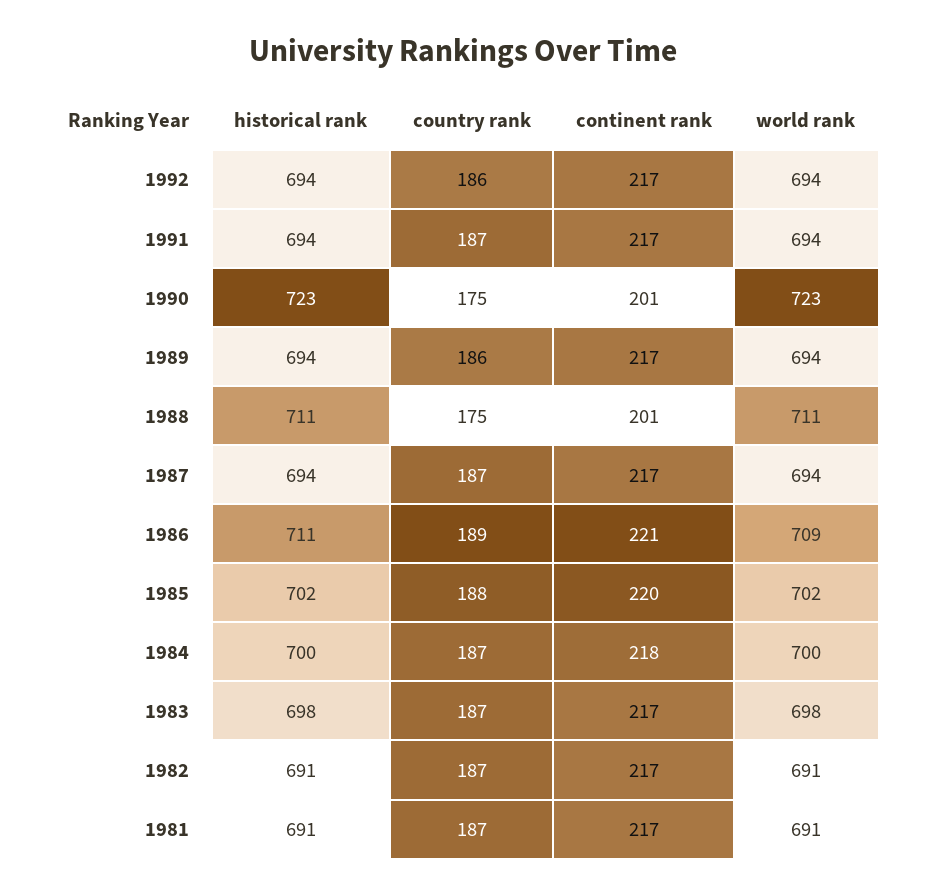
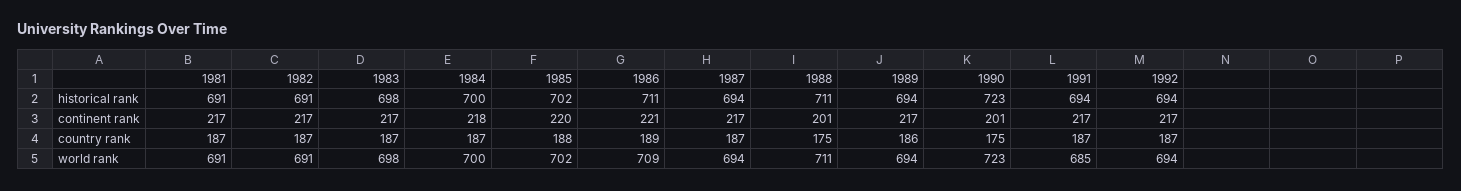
country rank, 1992: 186 -> 187
world rank, 1991: 694 -> 685

